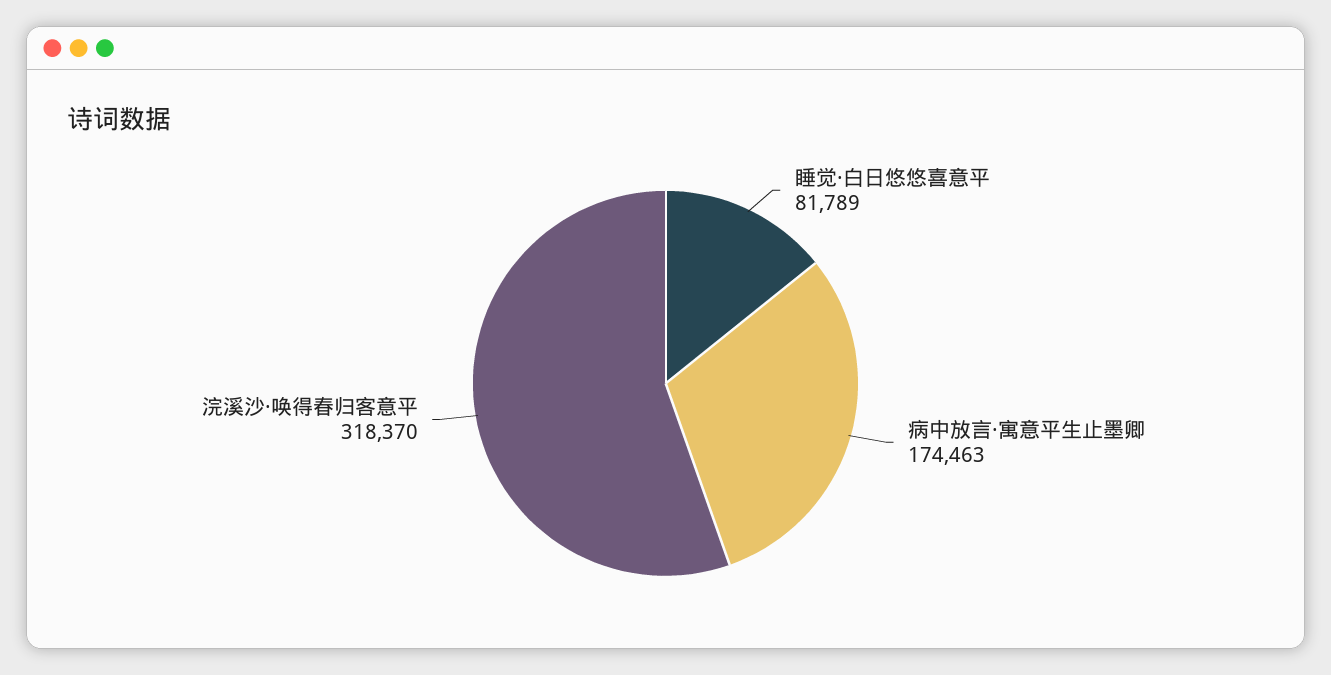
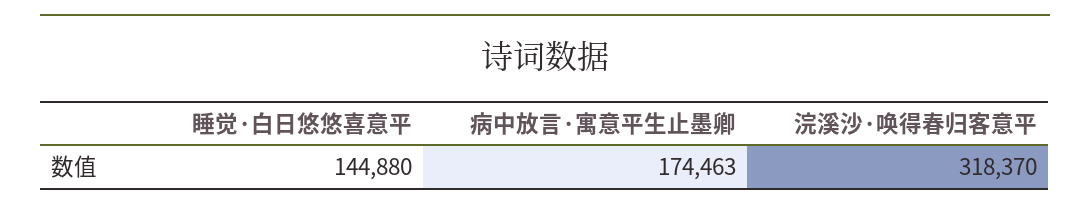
睡觉·白日悠悠喜意平: 81789 -> 144880

